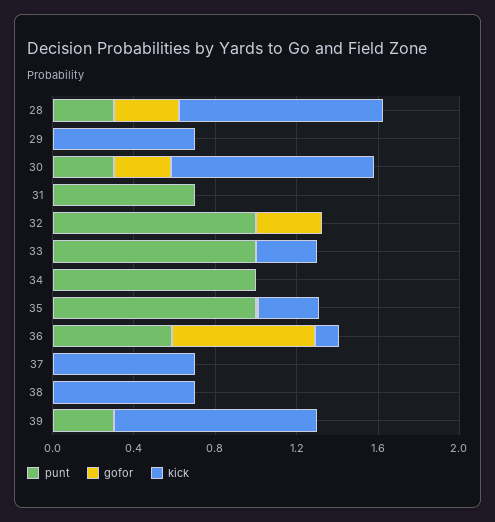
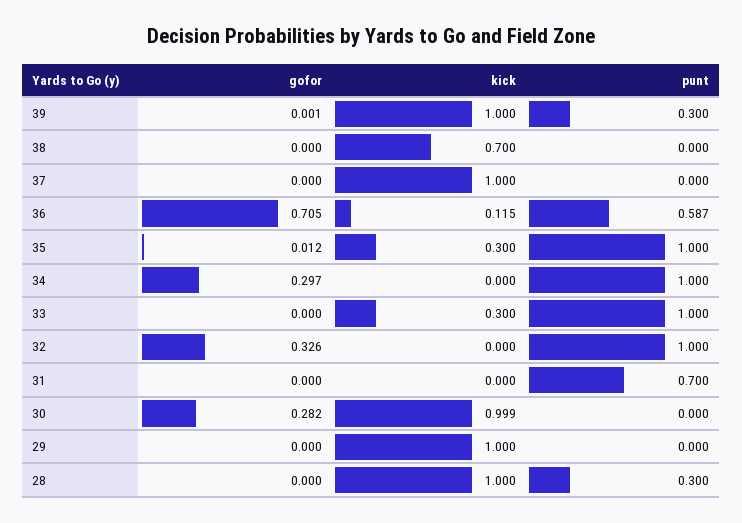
gofor, 28: 0.3 -> 0
kick, 29: 0.7 -> 1
punt, 30: 0.3 -> 0
gofor, 34: 0 -> 0.297
kick, 37: 0.7 -> 1

